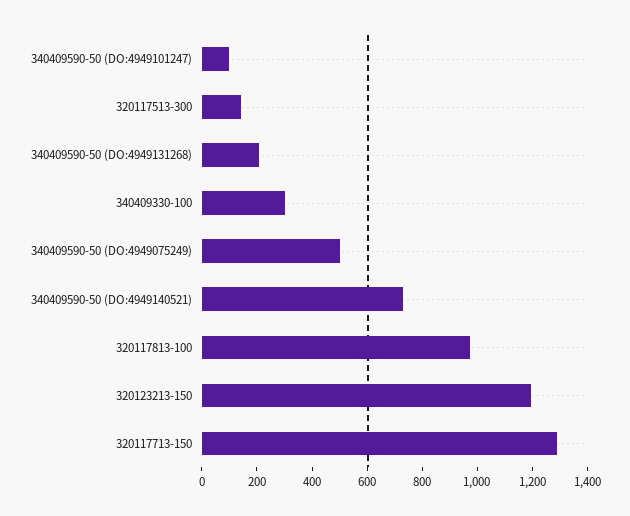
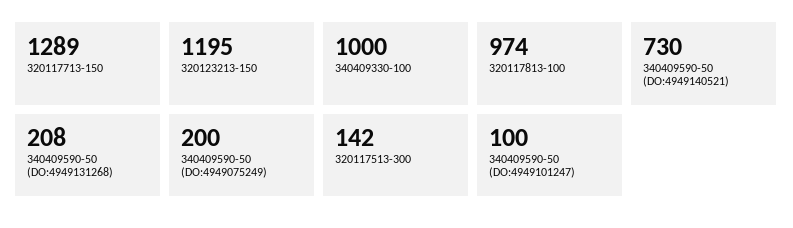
340409330-100: 300 -> 1000
340409590-50 (DO:4949075249): 500 -> 200

